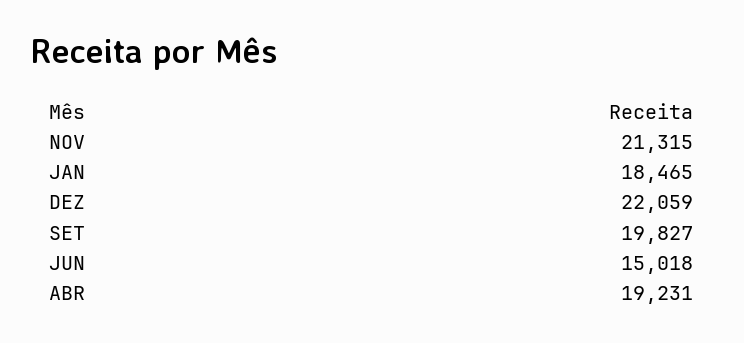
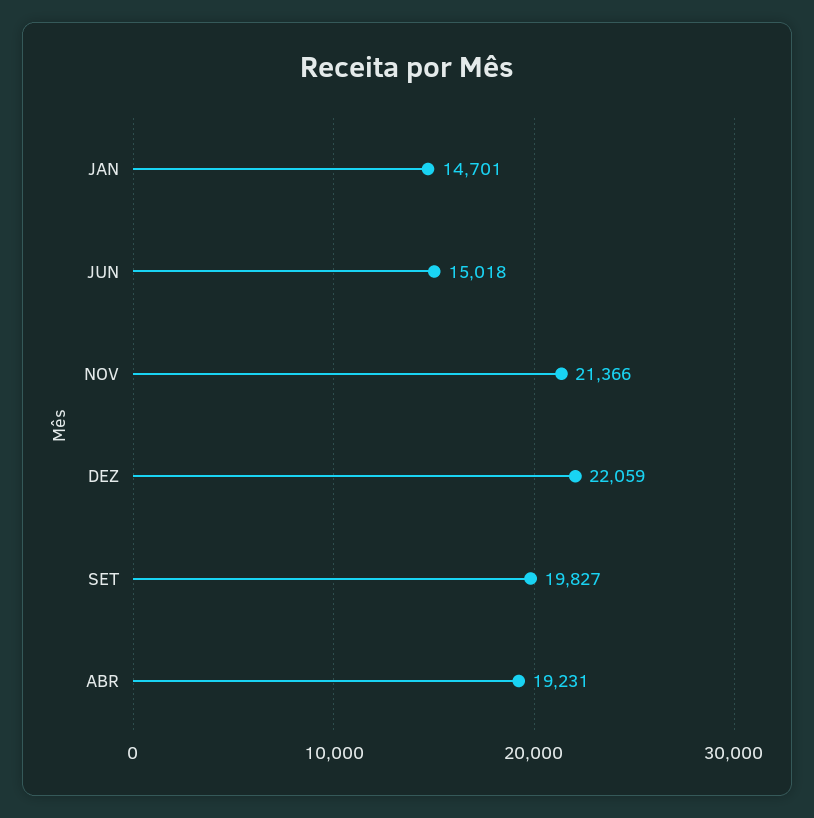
NOV: 21315 -> 21366
JAN: 18465 -> 14701

